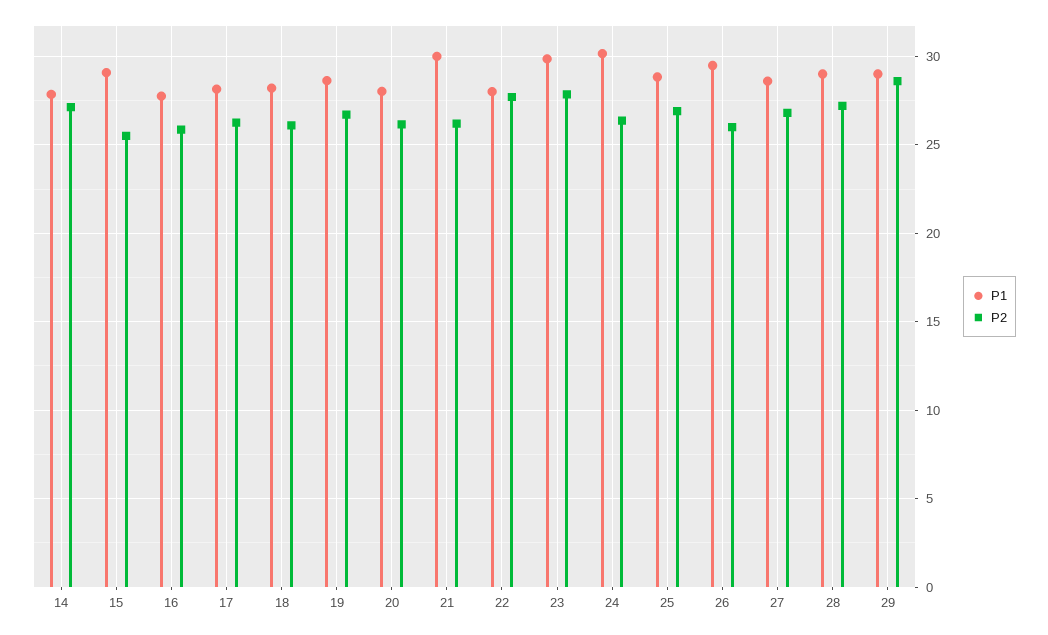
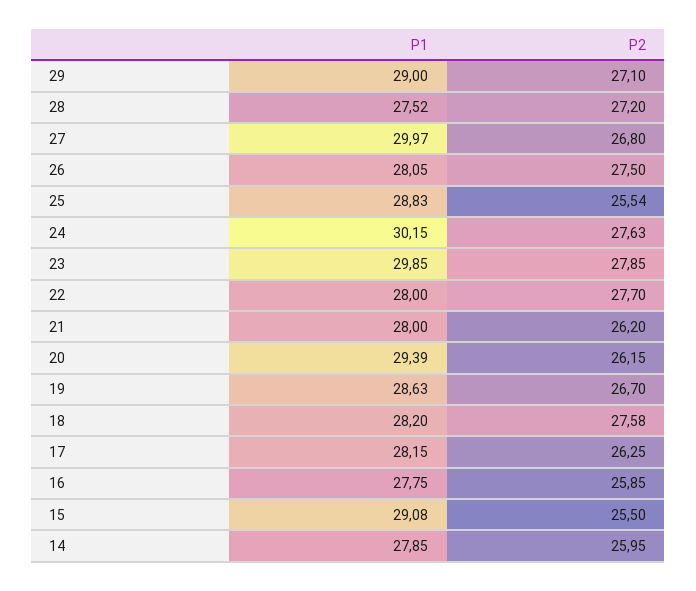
P2, 14: 27 -> 25.95
P2, 18: 26 -> 27.58
P1, 20: 28 -> 29.39
P1, 21: 30 -> 28
P2, 24: 26.5 -> 27.63
P2, 25: 27 -> 25.54
P1, 26: 29.5 -> 28.05
P2, 26: 26 -> 27.5
P1, 27: 28.5 -> 29.97
P1, 28: 29 -> 27.52
P2, 29: 28.5 -> 27.1

